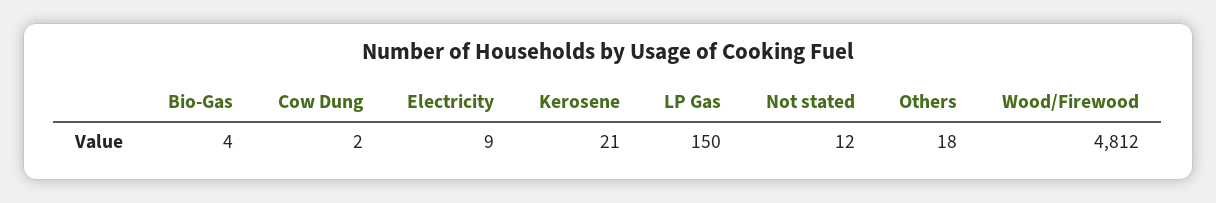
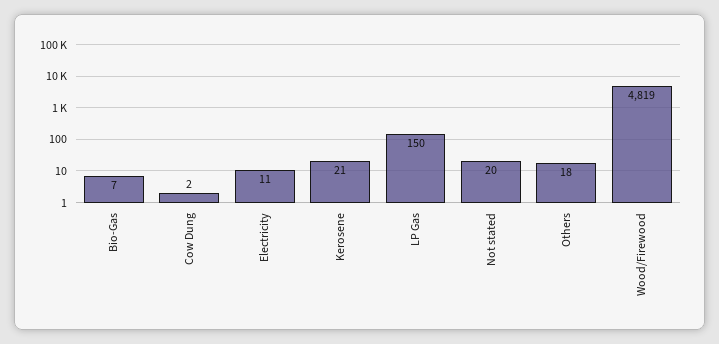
Bio-Gas: 4 -> 7
Electricity: 9 -> 11
Not stated: 12 -> 20
Wood/Firewood: 4812 -> 4819

